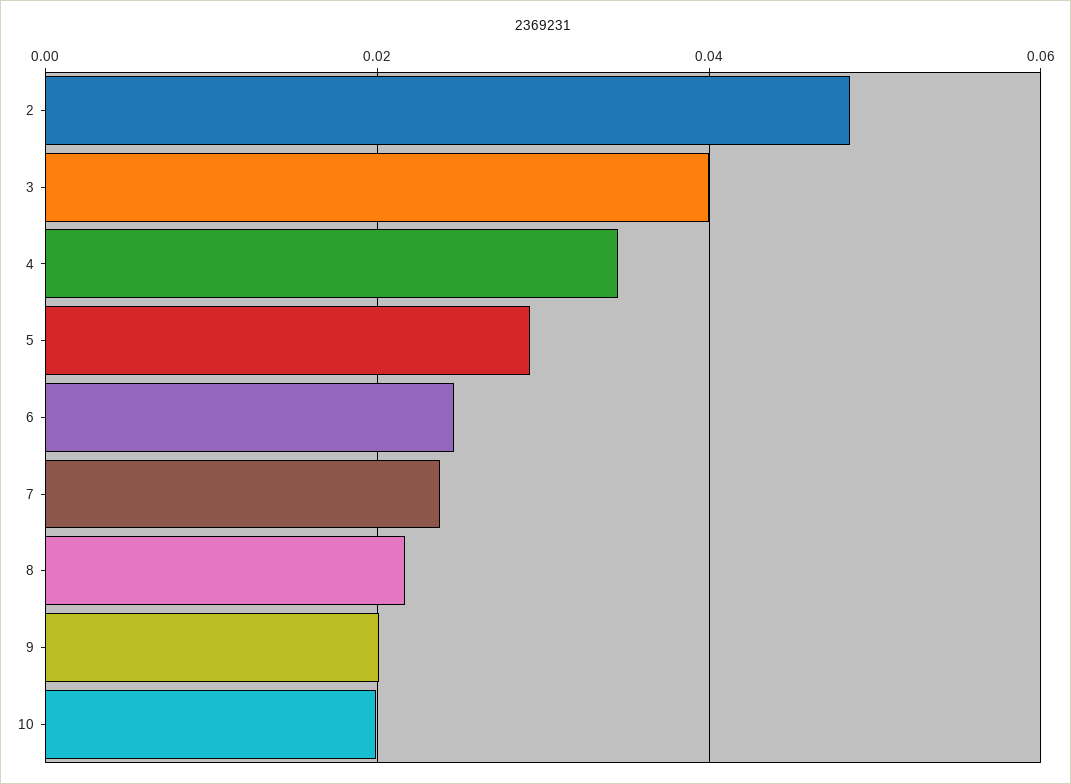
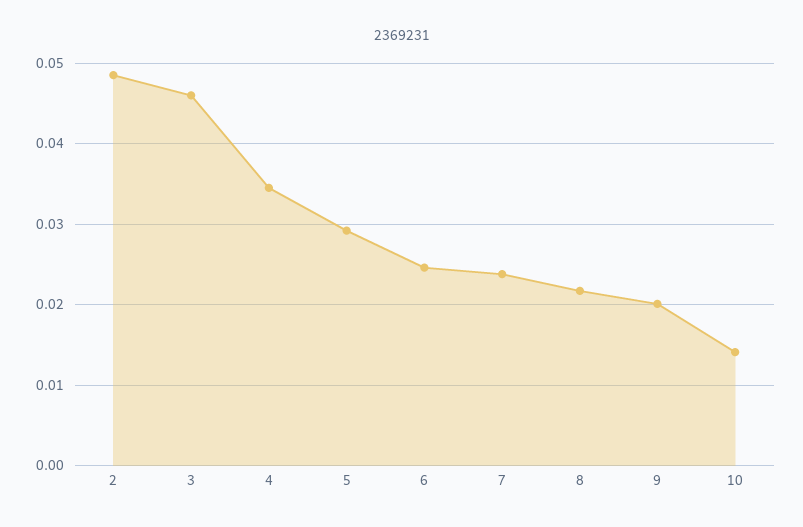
3: 0.04 -> 0.046
10: 0.02 -> 0.014

